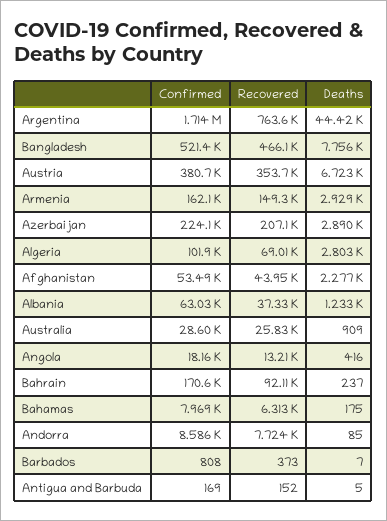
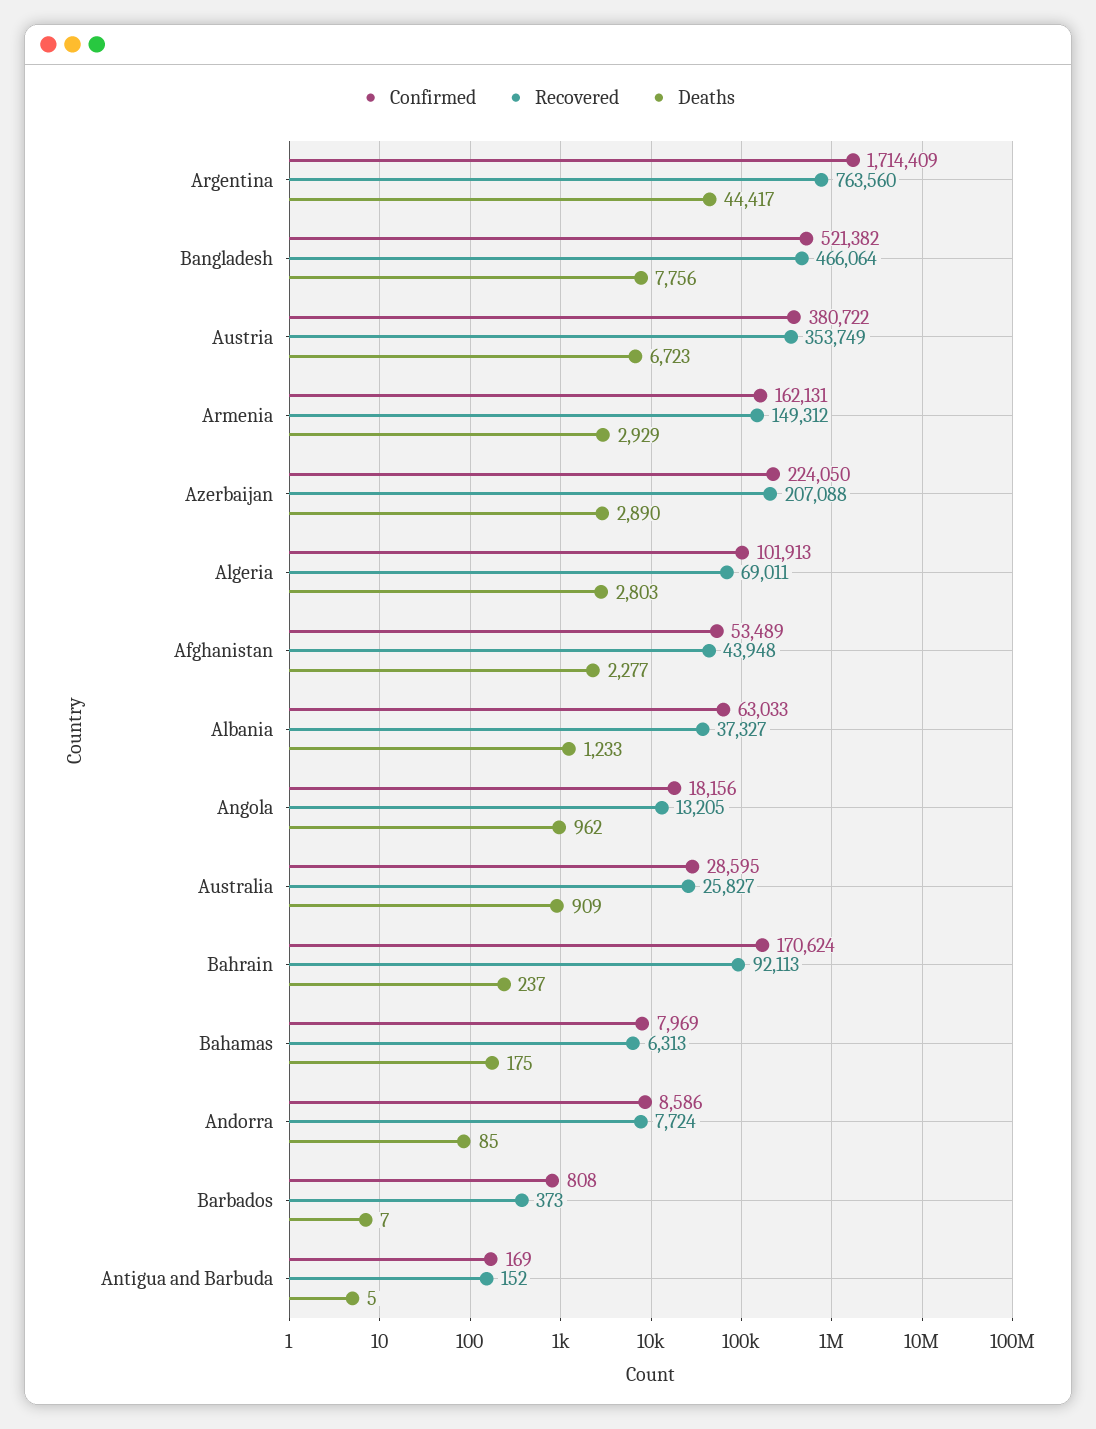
Deaths, Angola: 416 -> 962

